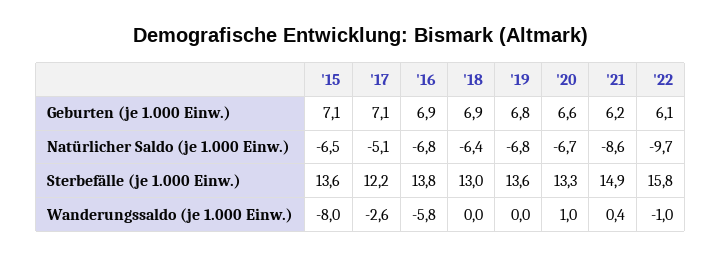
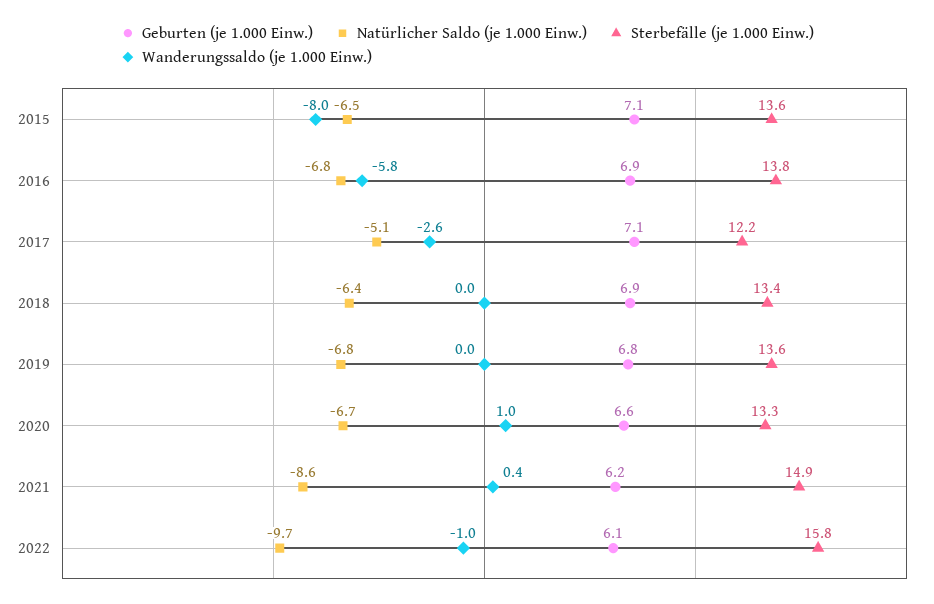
Sterbefälle (je 1.000 Einw.), '18: 13 -> 13.4

